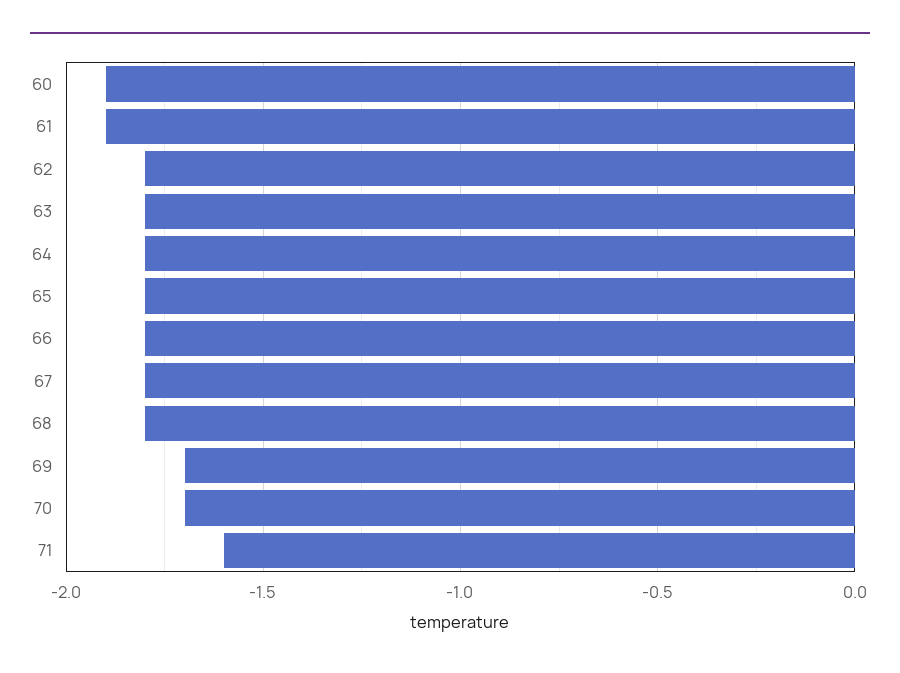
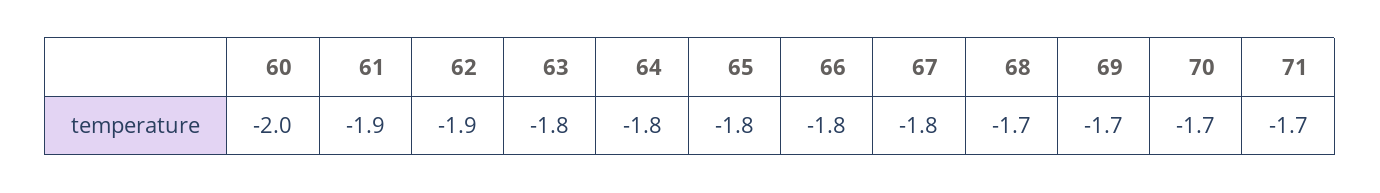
60: -1.9 -> -2
62: -1.8 -> -1.9
68: -1.8 -> -1.7
71: -1.6 -> -1.7

